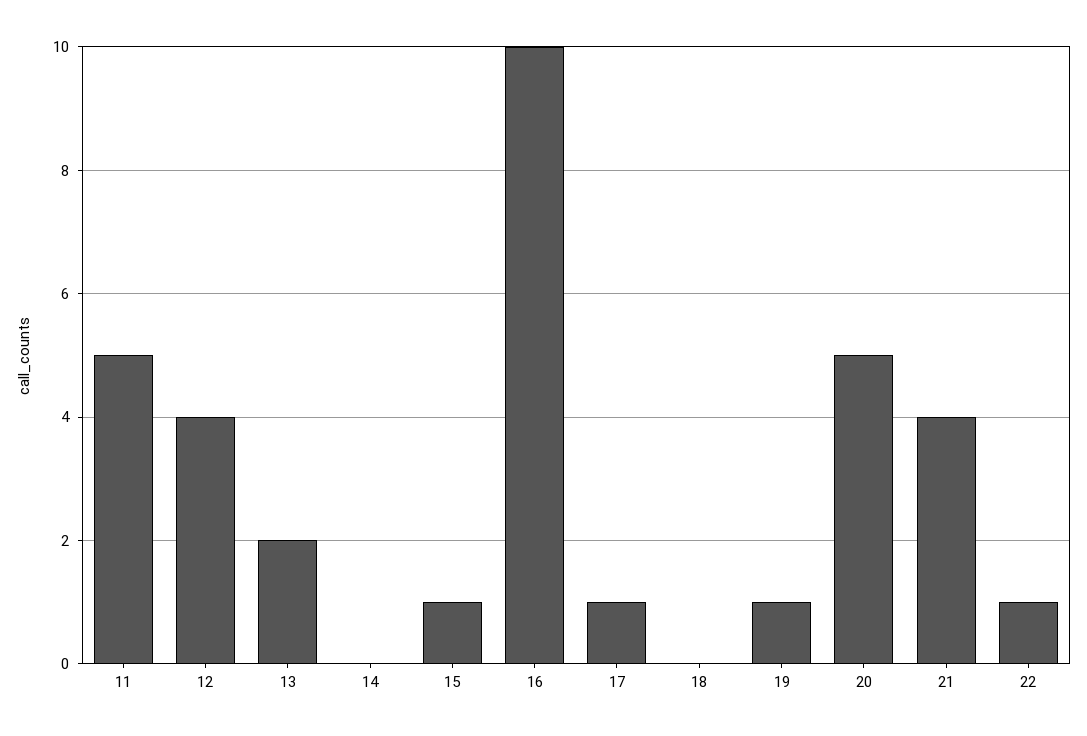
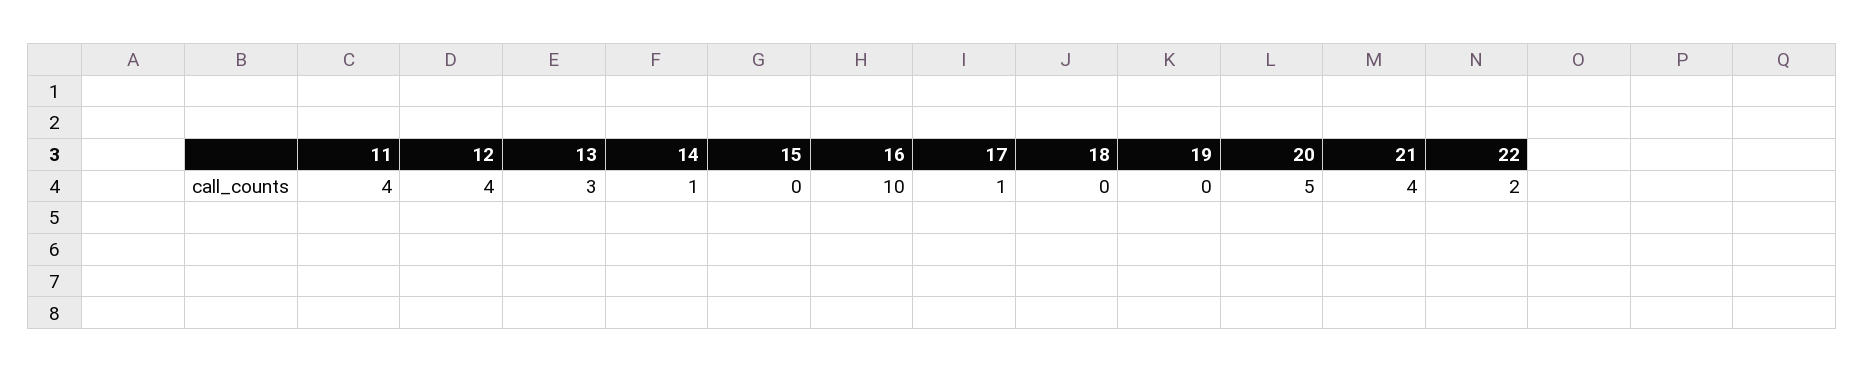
11: 5 -> 4
13: 2 -> 3
14: 0 -> 1
15: 1 -> 0
19: 1 -> 0
22: 1 -> 2

